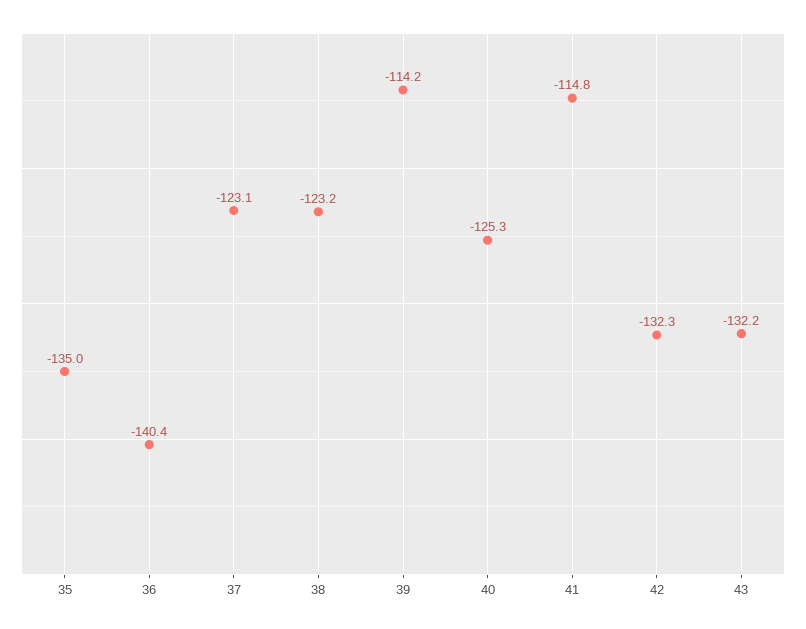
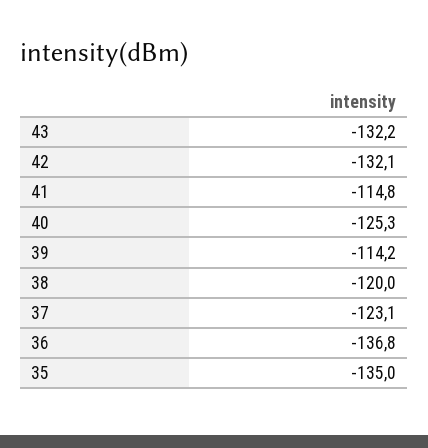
36: -140.4 -> -136.8
38: -123.2 -> -120
42: -132.3 -> -132.1

